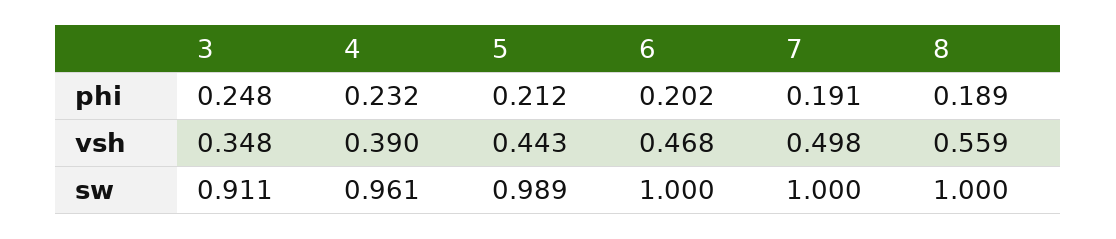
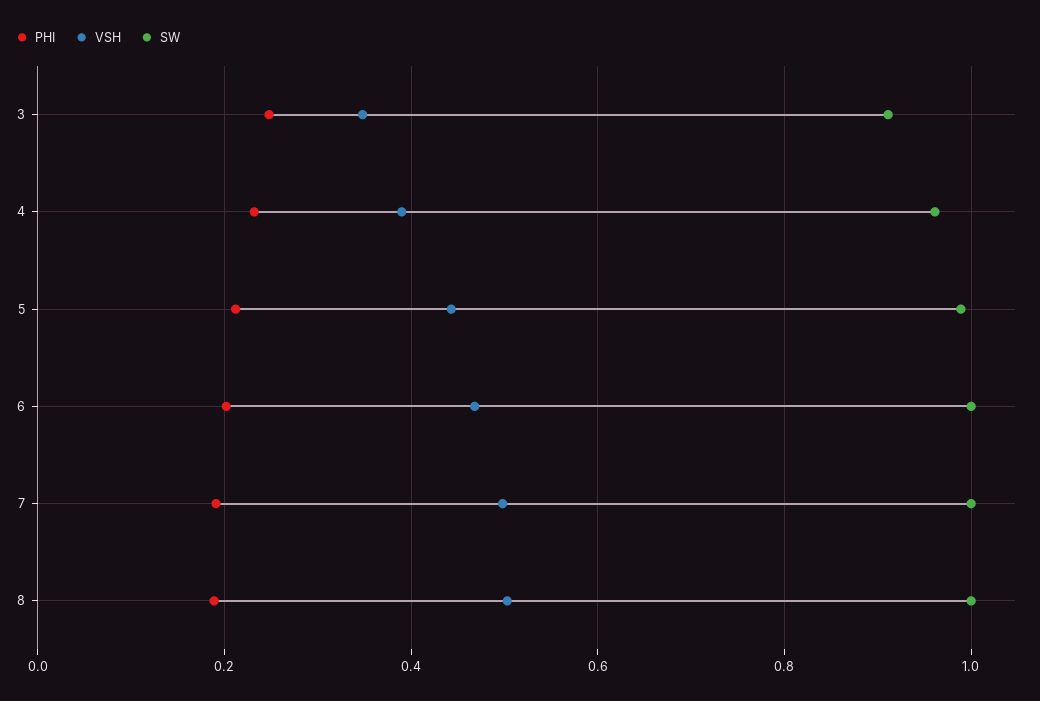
vsh, 8: 0.559 -> 0.5

